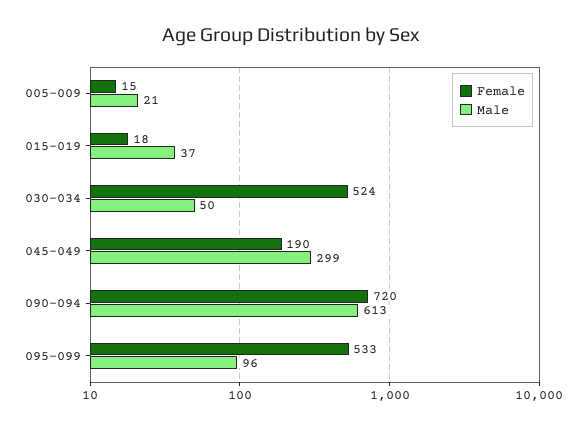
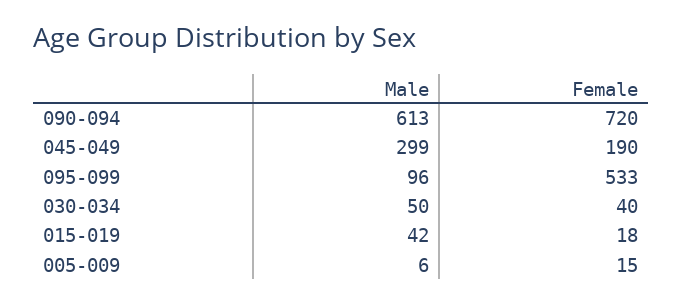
Male, 005-009: 21 -> 6
Male, 015-019: 37 -> 42
Female, 030-034: 524 -> 40

